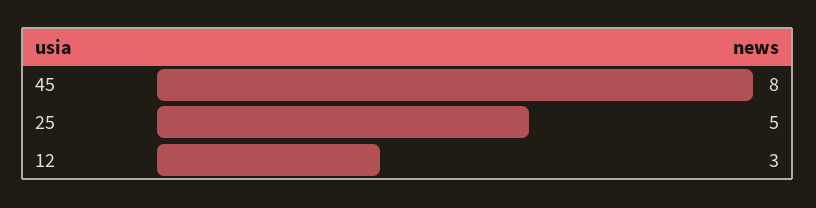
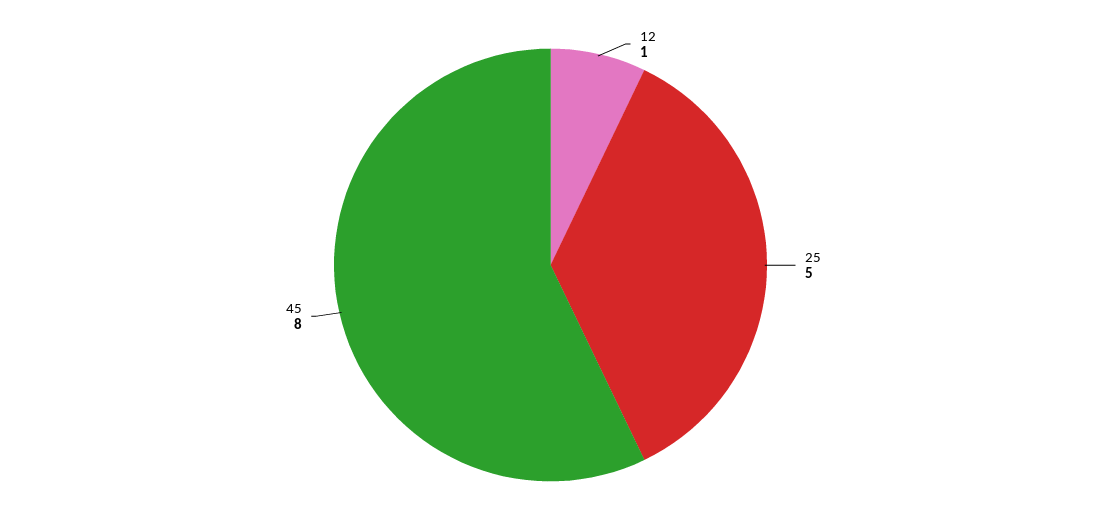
12: 3 -> 1

